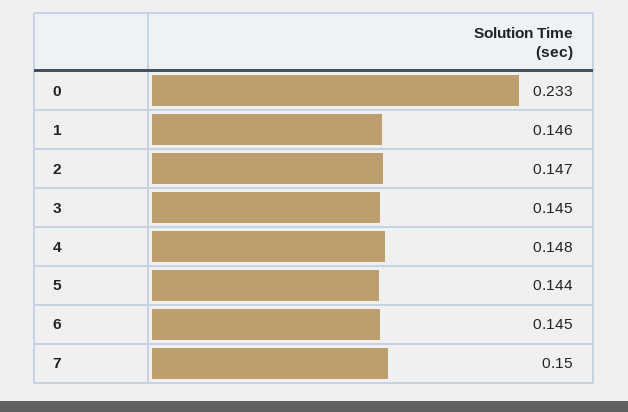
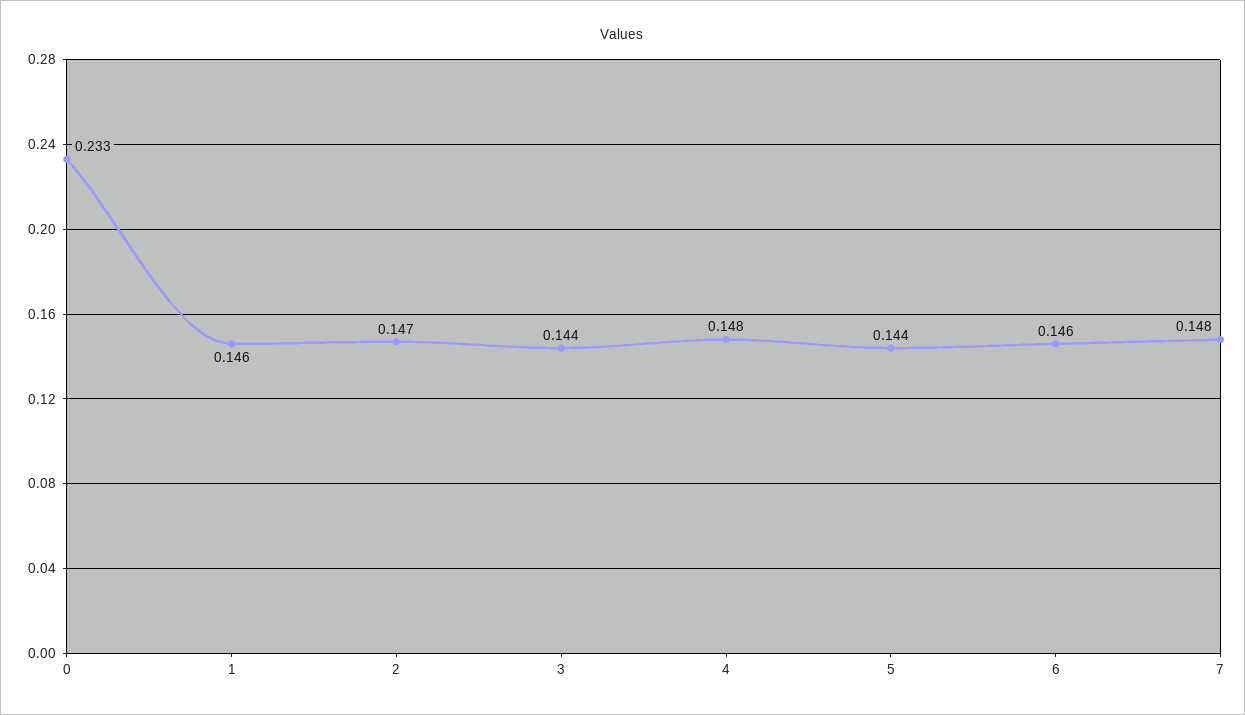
3: 0.145 -> 0.144
6: 0.145 -> 0.146
7: 0.15 -> 0.148

